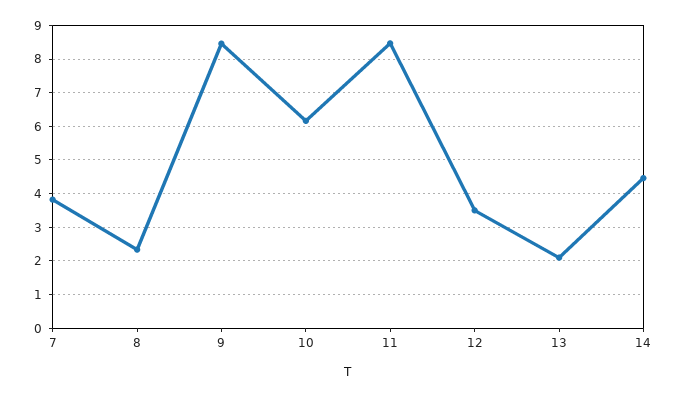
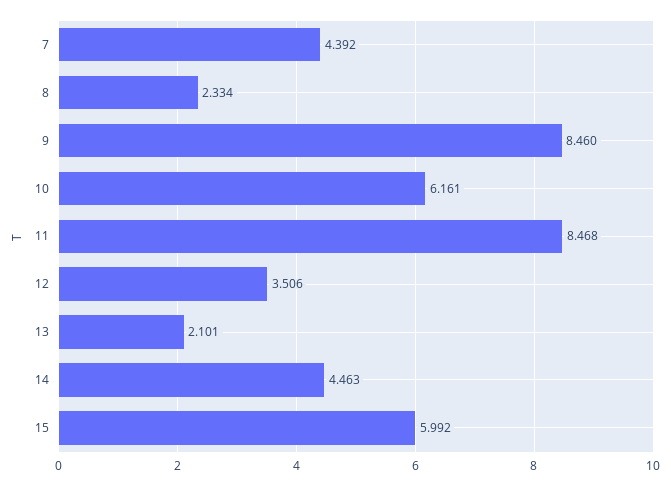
7: 3.8 -> 4.392
15: none -> 5.992

